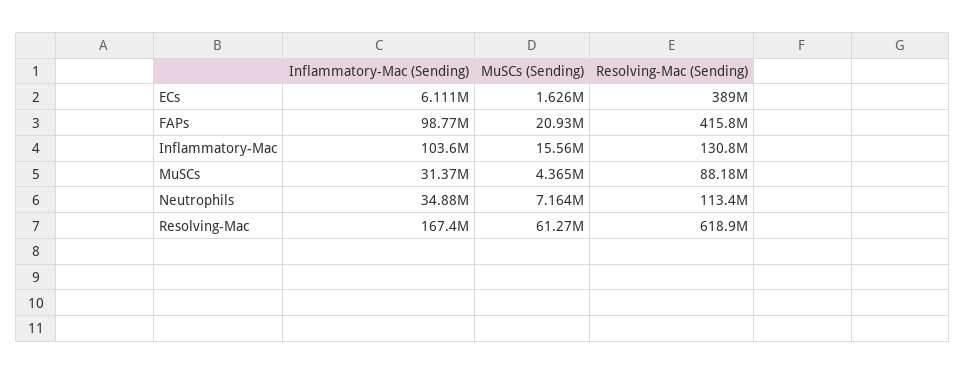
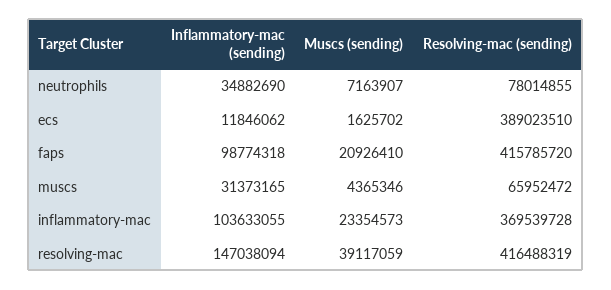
Inflammatory-Mac (Sending), ECs: 6111000 -> 11846062
MuSCs (Sending), Inflammatory-Mac: 15560000 -> 23354573
Resolving-Mac (Sending), Inflammatory-Mac: 130800000 -> 369539728
Resolving-Mac (Sending), MuSCs: 88180000 -> 65952472
Resolving-Mac (Sending), Neutrophils: 113400000 -> 78014855
Inflammatory-Mac (Sending), Resolving-Mac: 167400000 -> 147038094
MuSCs (Sending), Resolving-Mac: 61270000 -> 39117059
Resolving-Mac (Sending), Resolving-Mac: 618900000 -> 416488319

